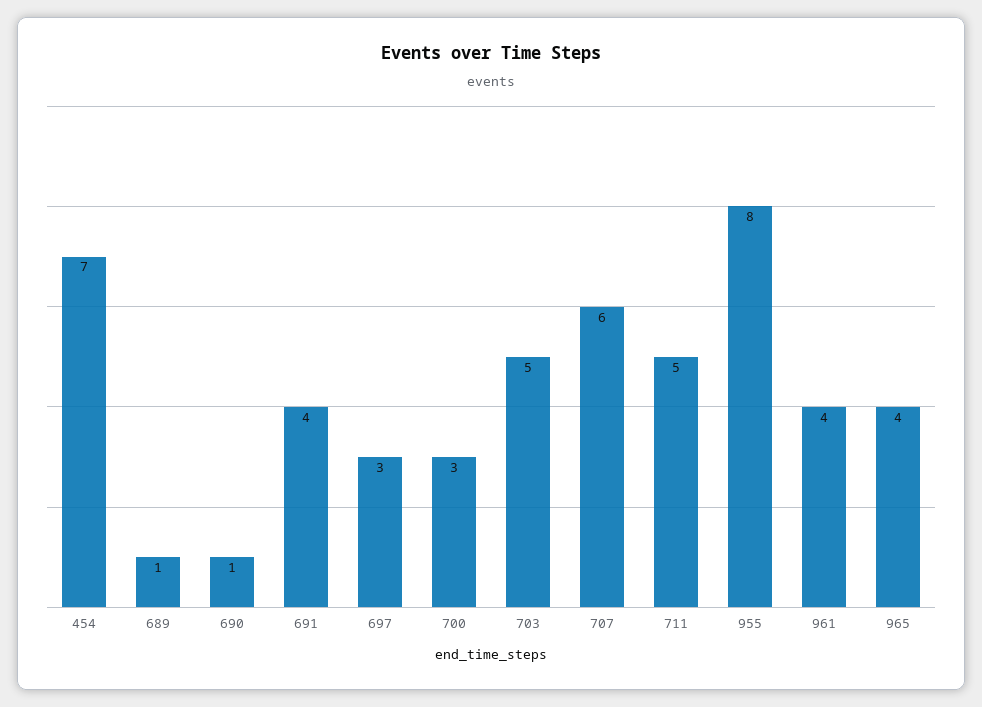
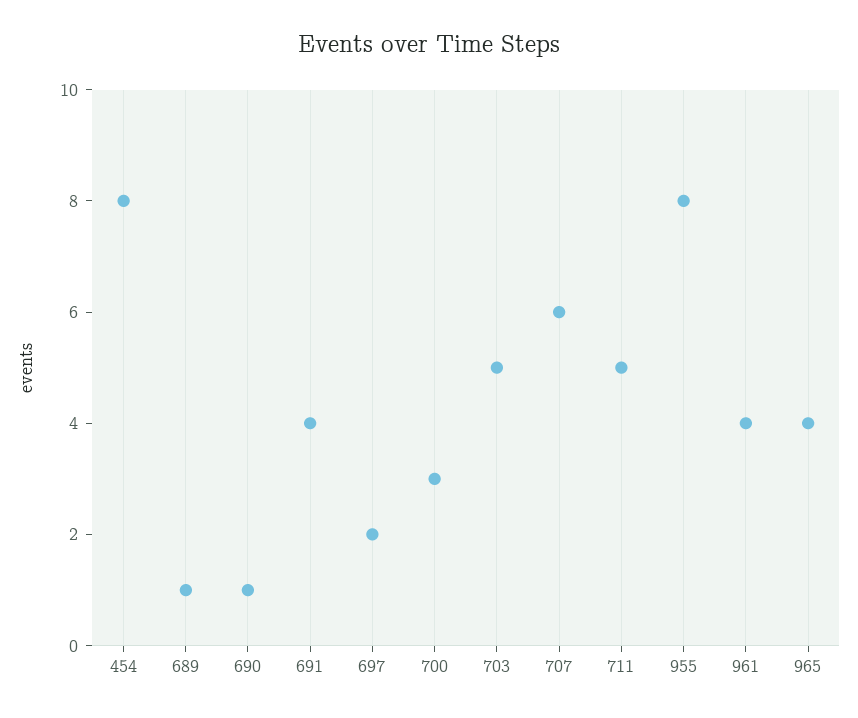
454: 7 -> 8
697: 3 -> 2

